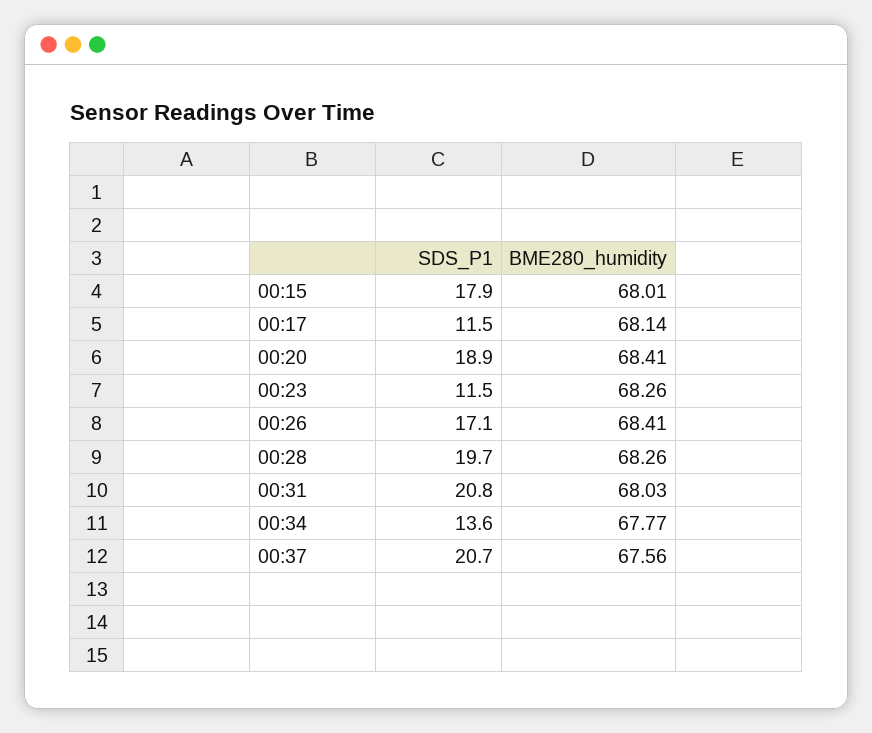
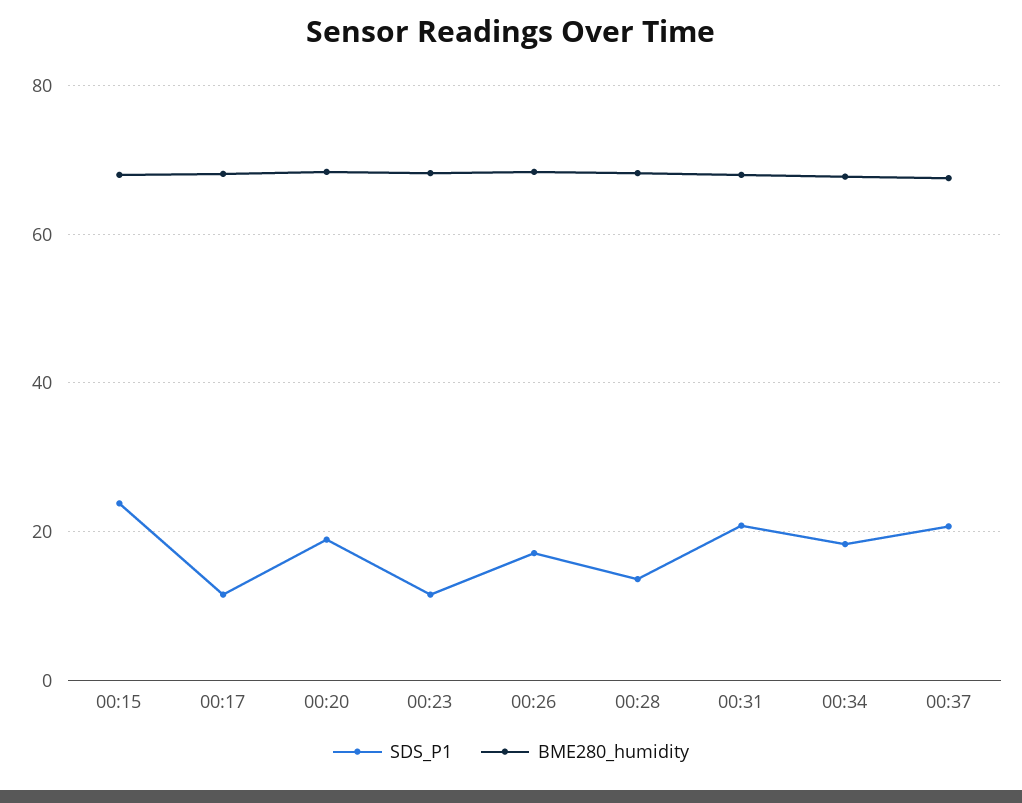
SDS_P1, 00:15: 17.9 -> 24
SDS_P1, 00:28: 19.7 -> 14
SDS_P1, 00:34: 13.6 -> 18

